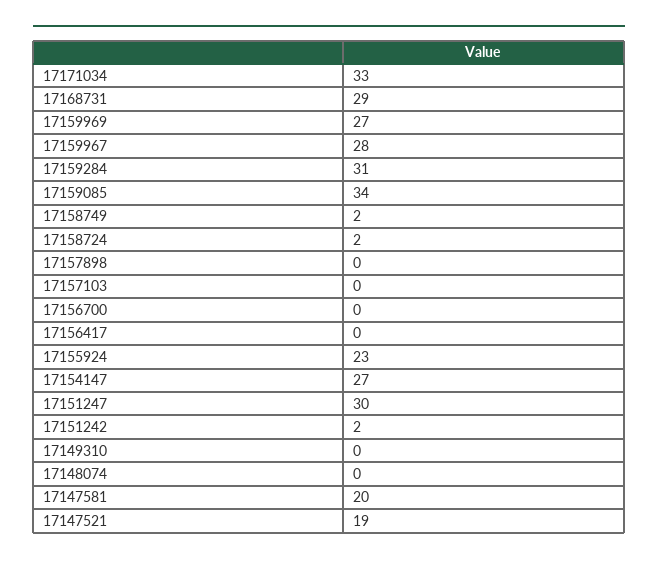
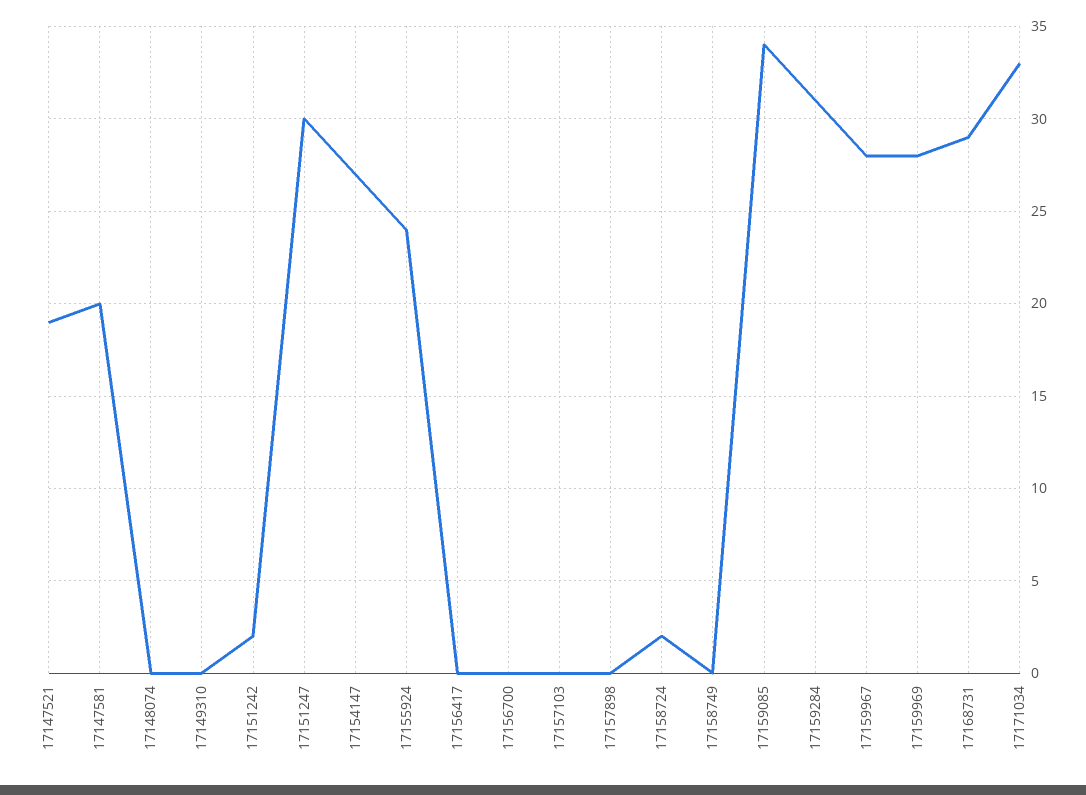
17159969: 27 -> 28
17158749: 2 -> 0
17155924: 23 -> 24

